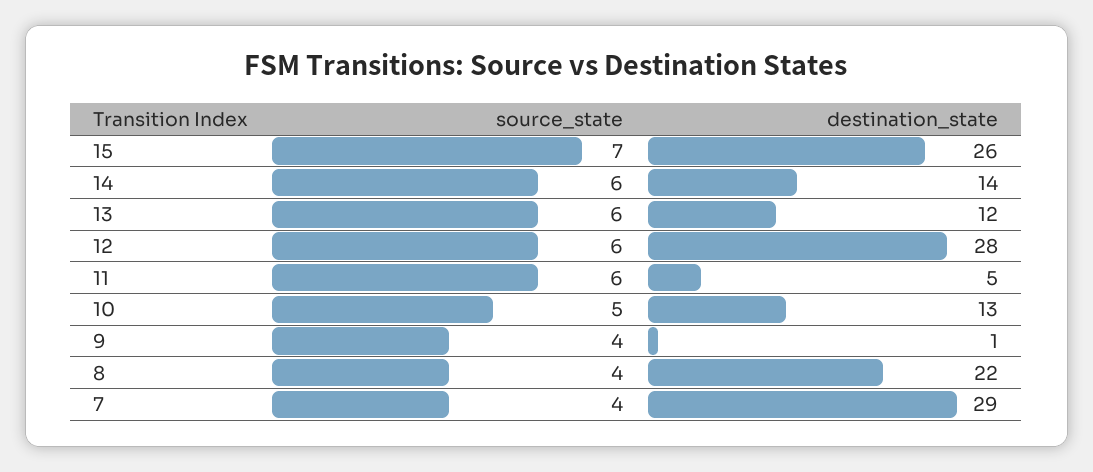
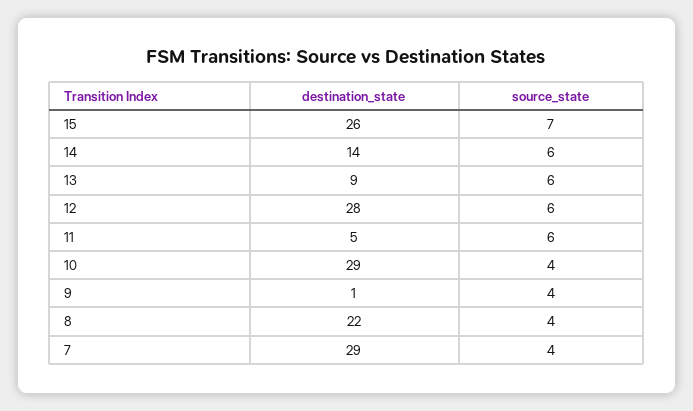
destination_state, 13: 12 -> 9
source_state, 10: 5 -> 4
destination_state, 10: 13 -> 29

